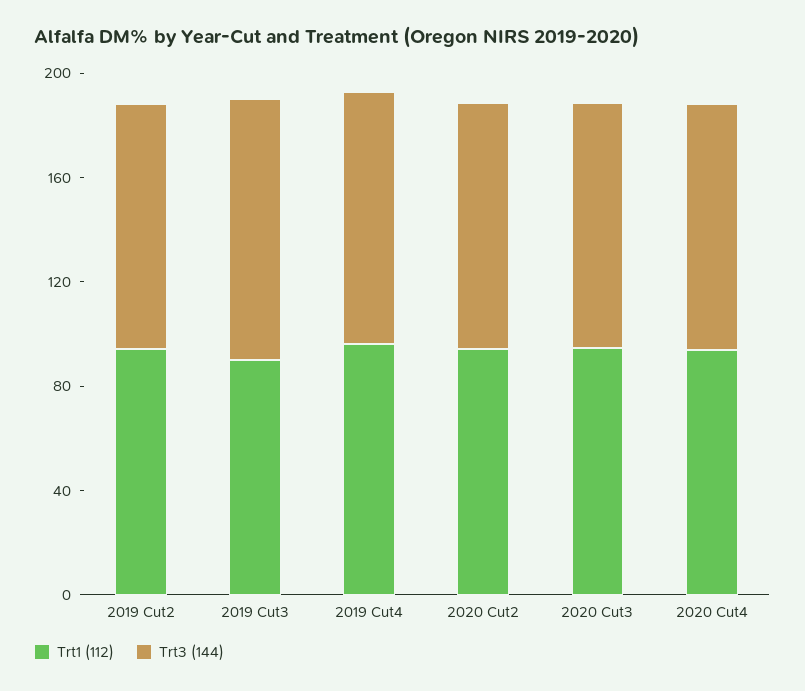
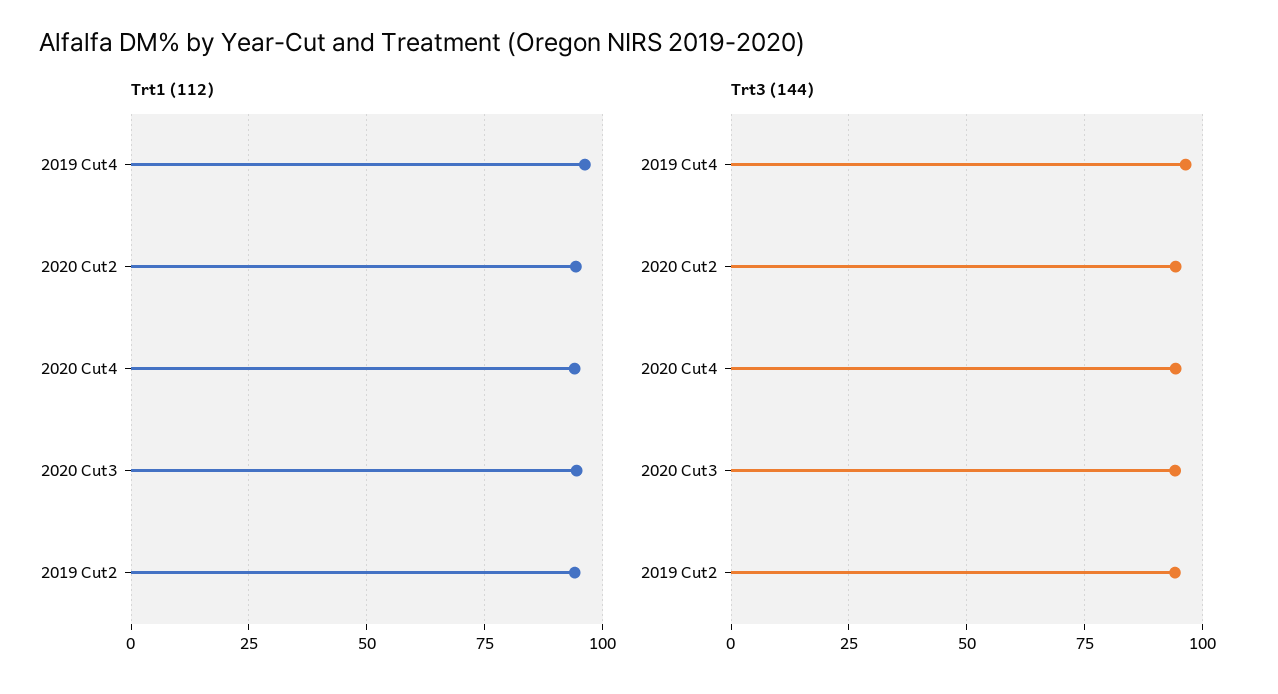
Trt1 (112), 2019 Cut3: 90 -> none
Trt3 (144), 2019 Cut3: 100 -> none

